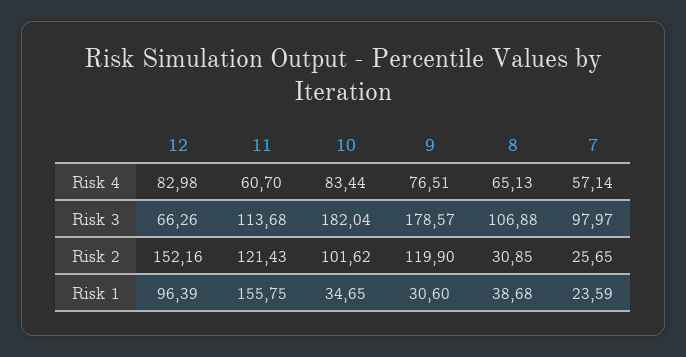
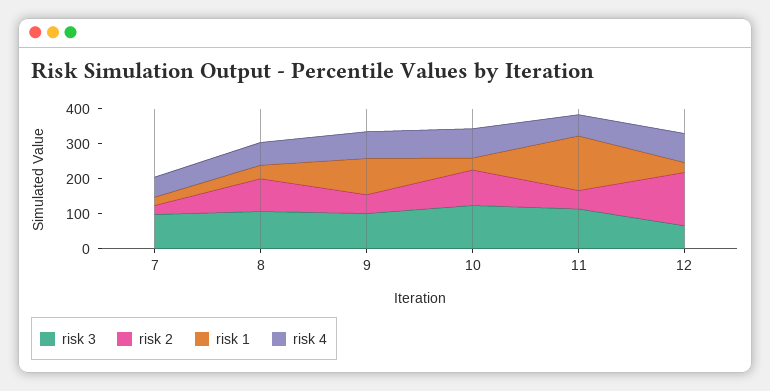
Risk 3, 10: 182.04 -> 125
Risk 3, 9: 178.57 -> 100
Risk 2, 11: 121.43 -> 50
Risk 2, 9: 119.9 -> 50
Risk 2, 8: 30.85 -> 100
Risk 1, 12: 96.39 -> 25
Risk 1, 9: 30.6 -> 100

